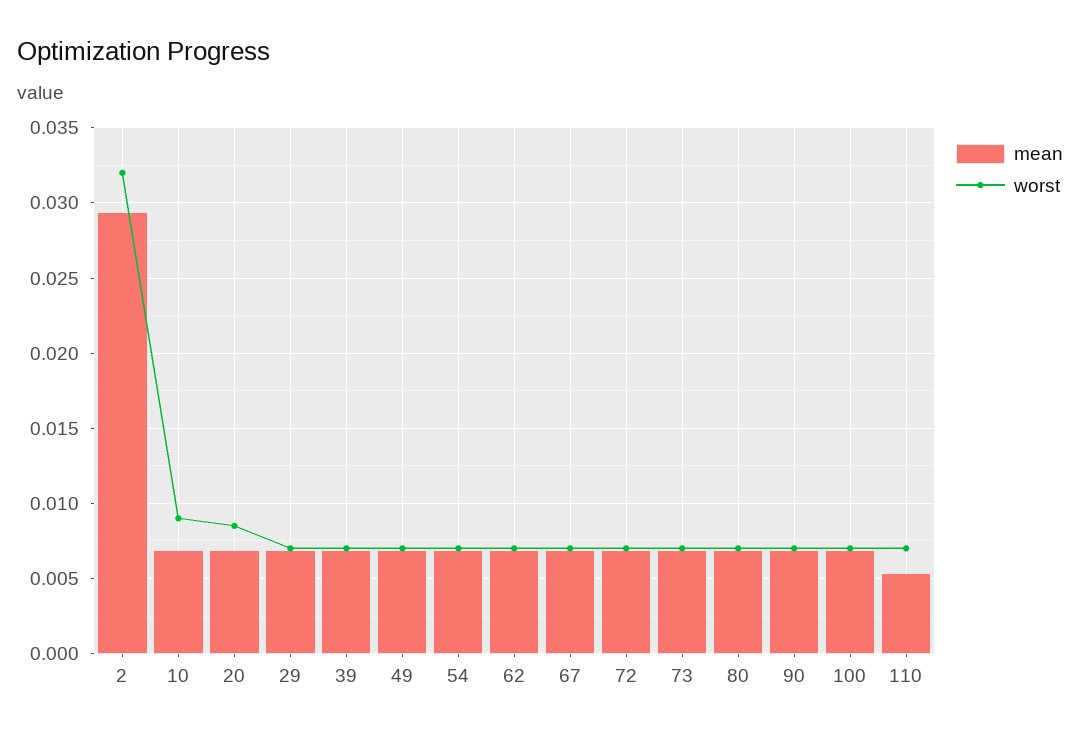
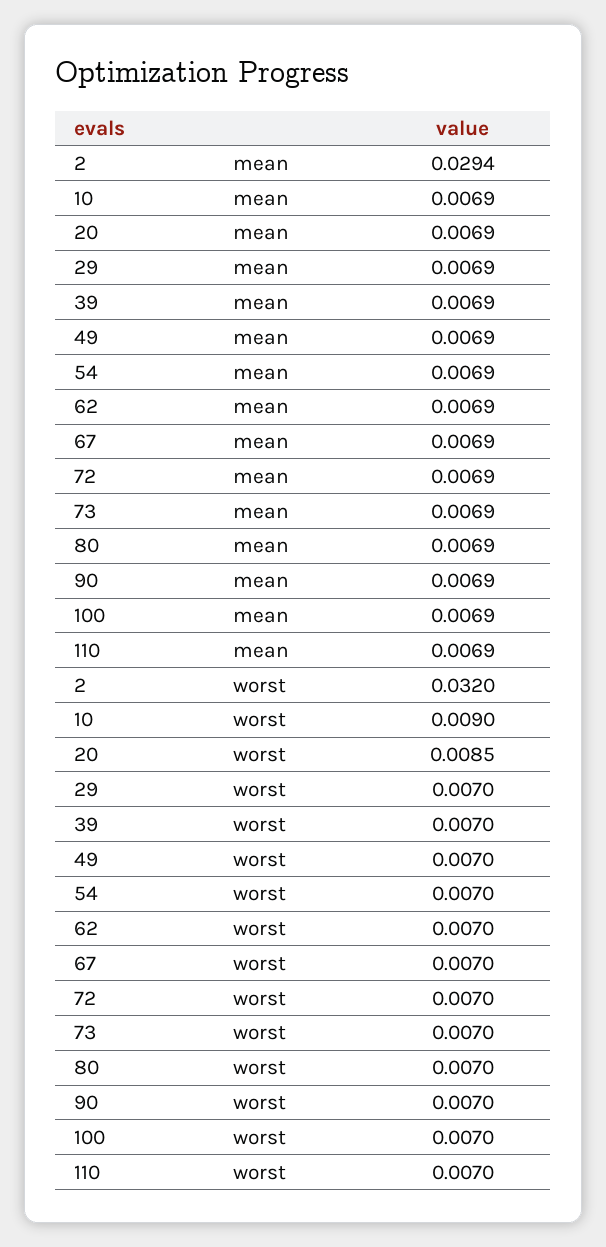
mean, 110: 0.0055 -> 0.0069

